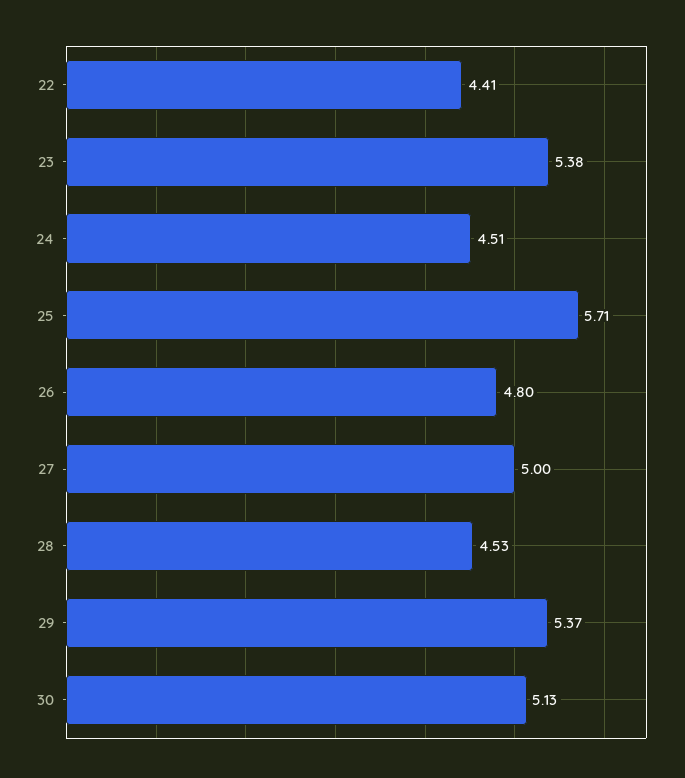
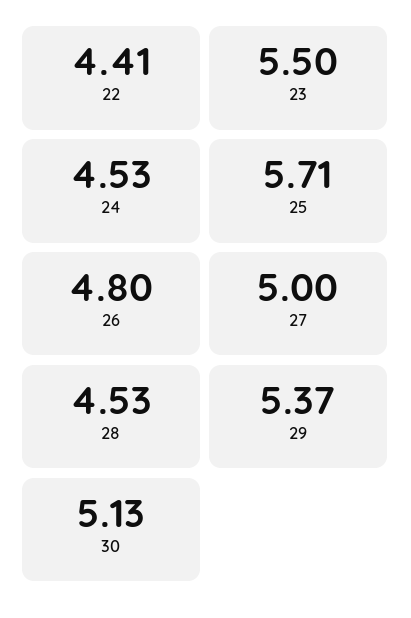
23: 5.38 -> 5.5
24: 4.51 -> 4.53

